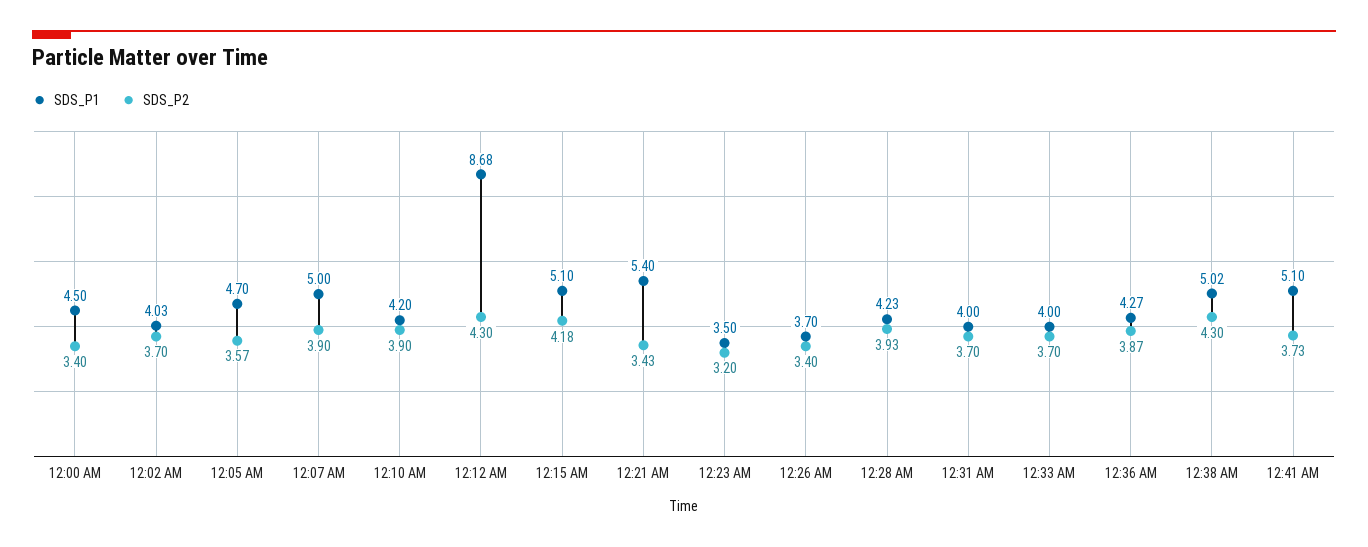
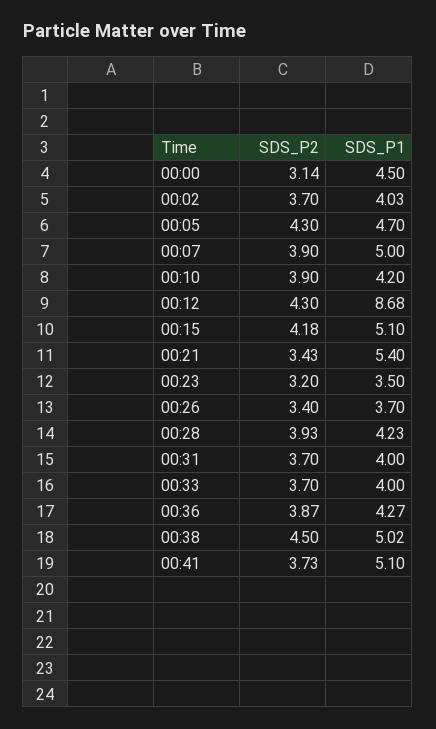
SDS_P2, 12:00 AM: 3.4 -> 3.14
SDS_P2, 12:05 AM: 3.57 -> 4.3
SDS_P2, 12:38 AM: 4.3 -> 4.5

